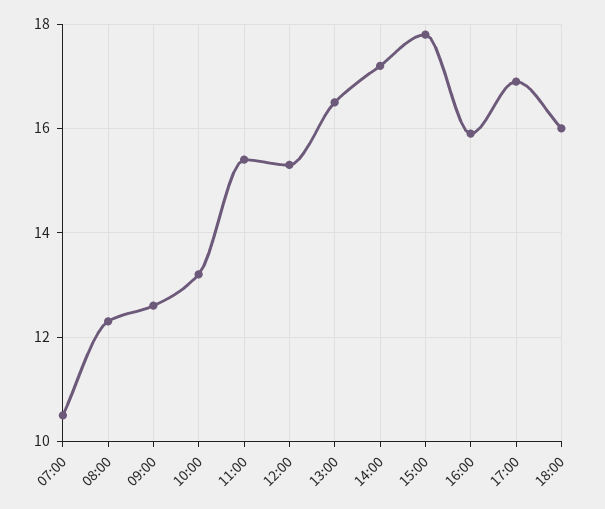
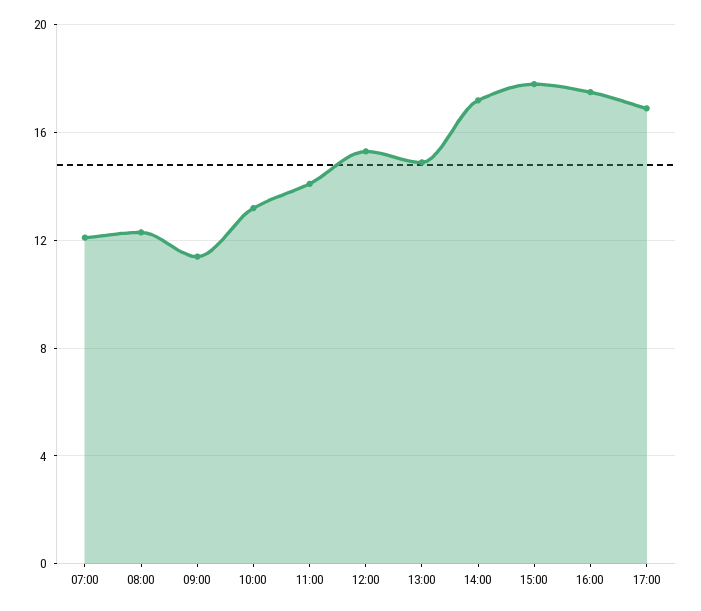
07:00: 10.5 -> 12
09:00: 12.5 -> 11.5
11:00: 15.5 -> 14
13:00: 16.5 -> 15
16:00: 16 -> 17.5
18:00: 16 -> none

